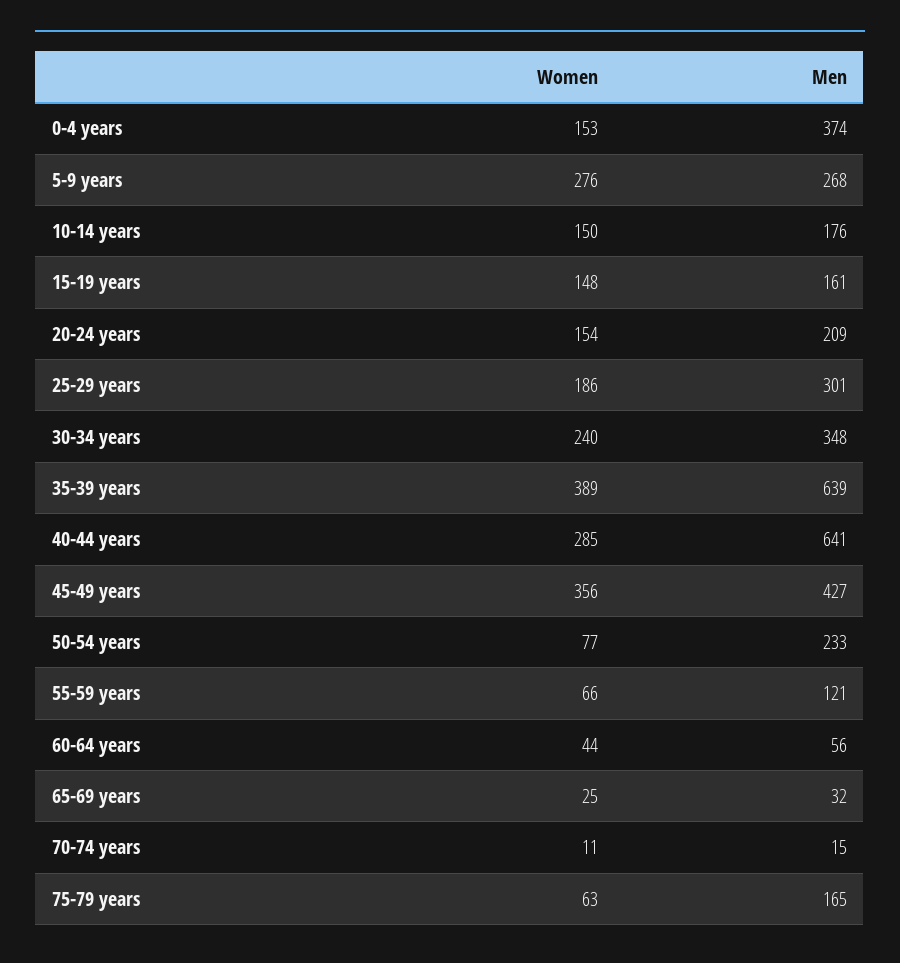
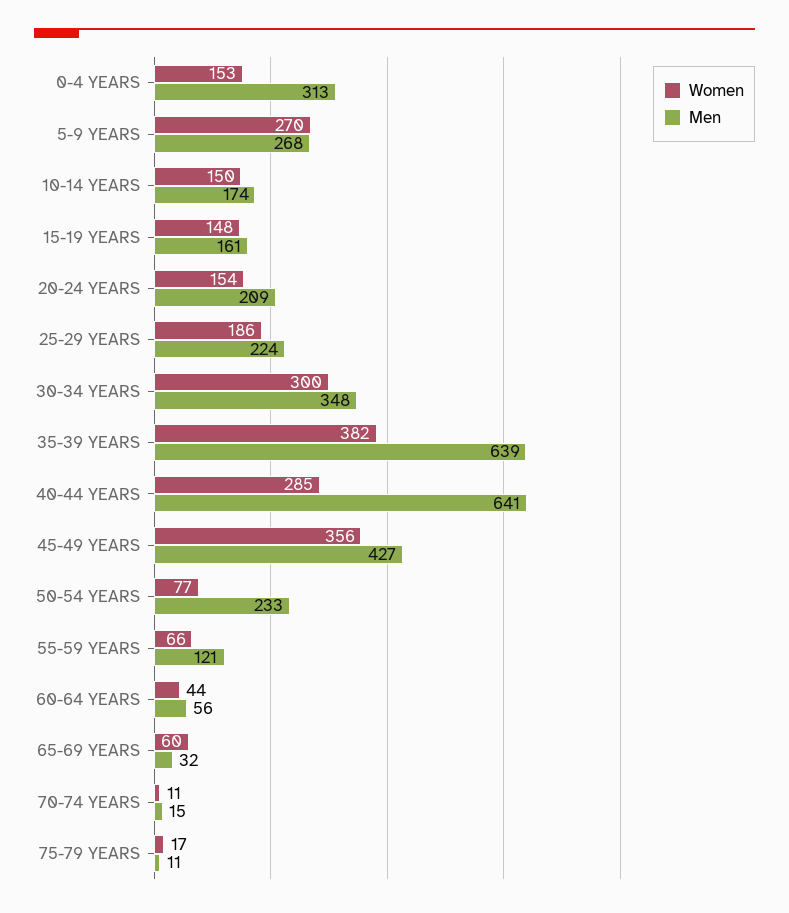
Men, 0-4 years: 374 -> 313
Women, 5-9 years: 276 -> 270
Men, 10-14 years: 176 -> 174
Men, 25-29 years: 301 -> 224
Women, 30-34 years: 240 -> 300
Women, 35-39 years: 389 -> 382
Women, 65-69 years: 25 -> 60
Women, 75-79 years: 63 -> 17
Men, 75-79 years: 165 -> 11

